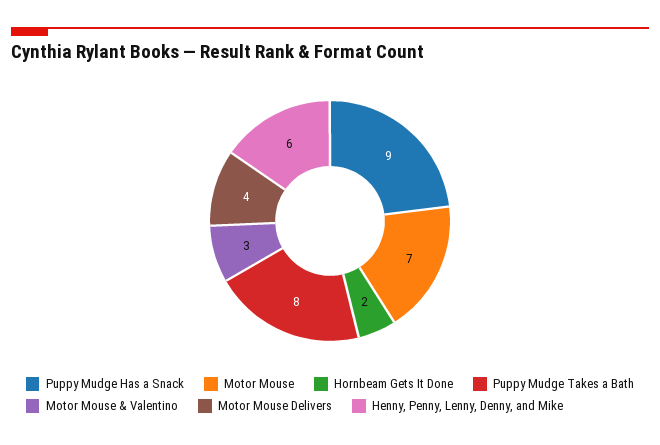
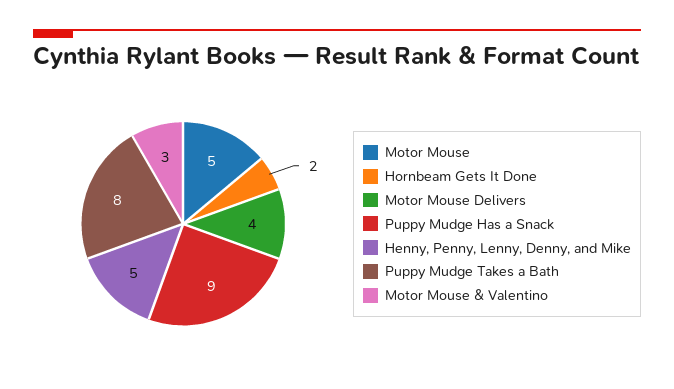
Motor Mouse: 7 -> 5
Henny, Penny, Lenny, Denny, and Mike: 6 -> 5

